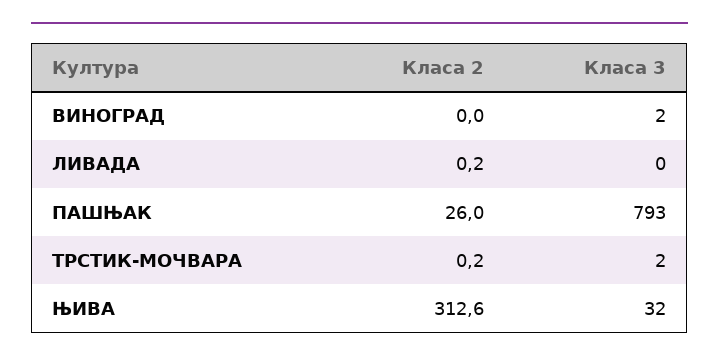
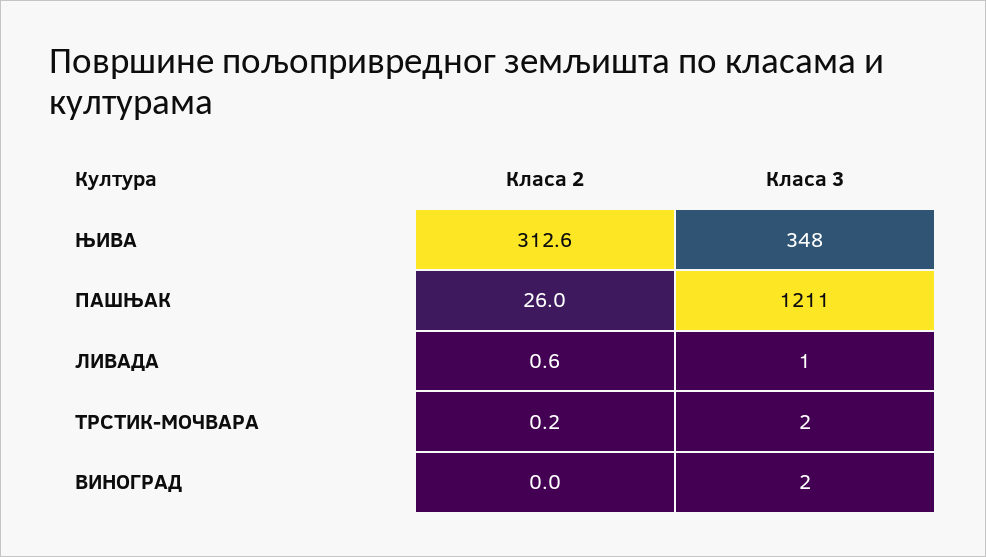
Класа 2, ЛИВАДА: 0.2 -> 0.6
Класа 3, ЛИВАДА: 0 -> 1
Класа 3, ПАШЊАК: 793 -> 1211
Класа 3, ЊИВА: 32 -> 348

